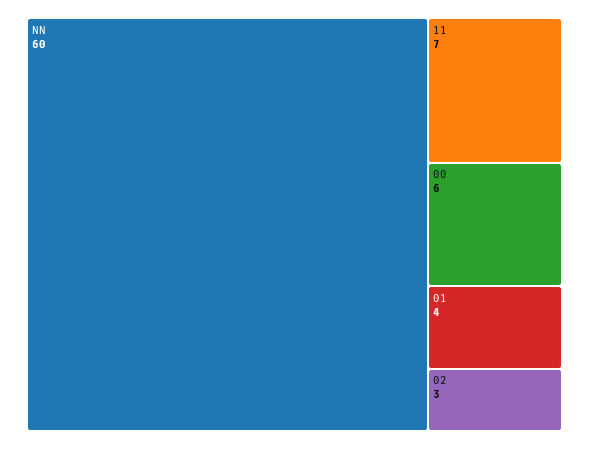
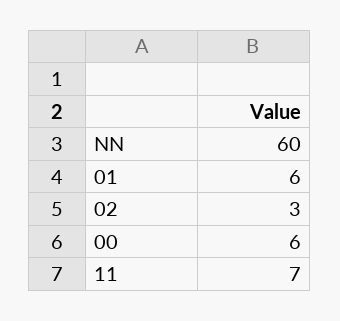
01: 4 -> 6

